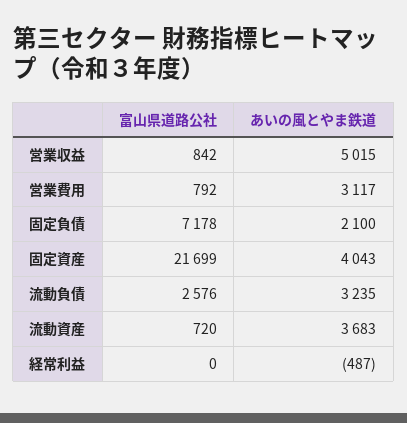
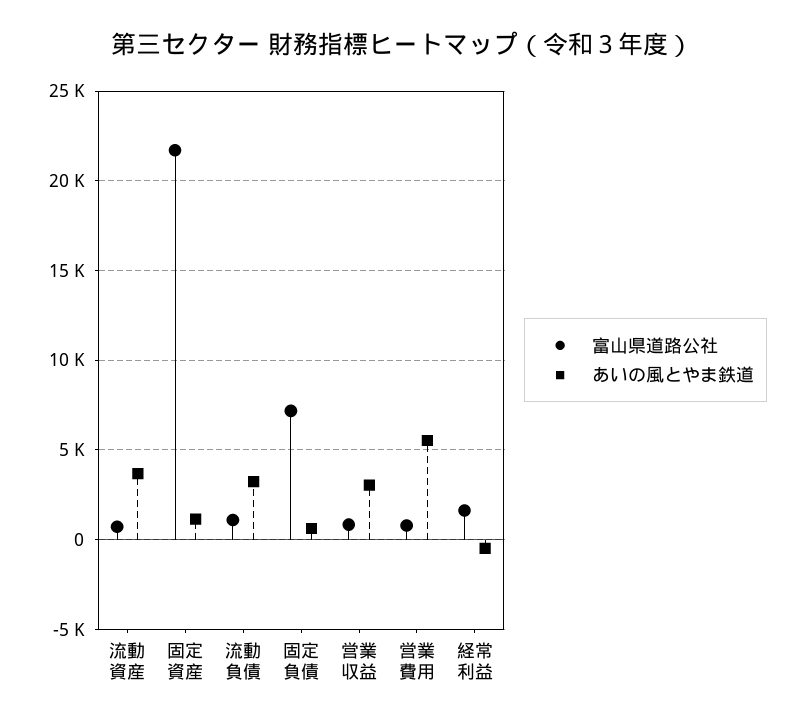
あいの風とやま鉄道, 営業収益: 5015 -> 3000
あいの風とやま鉄道, 営業費用: 3117 -> 5500
あいの風とやま鉄道, 固定負債: 2100 -> 500
あいの風とやま鉄道, 固定資産: 4043 -> 1000
富山県道路公社, 流動負債: 2576 -> 1000
富山県道路公社, 経常利益: 0 -> 1500

